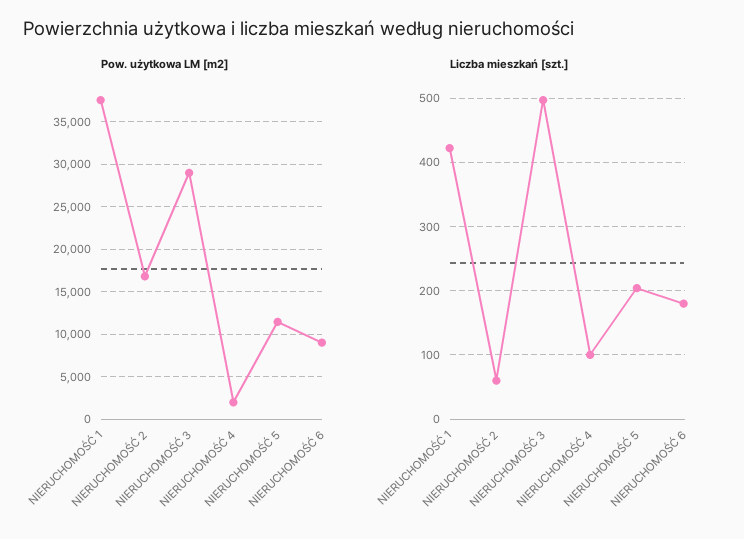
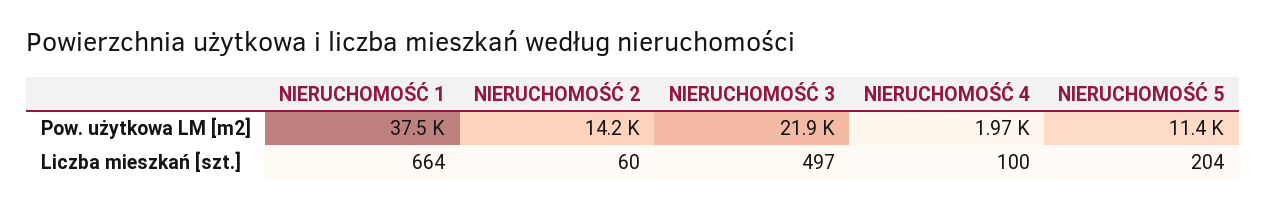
Pow. użytkowa LM [m2], NIERUCHOMOŚĆ 2: 17000 -> 14200
Pow. użytkowa LM [m2], NIERUCHOMOŚĆ 3: 29000 -> 21900
Pow. użytkowa LM [m2], NIERUCHOMOŚĆ 6: 9000 -> none
Liczba mieszkań [szt.], NIERUCHOMOŚĆ 1: 420 -> 664
Liczba mieszkań [szt.], NIERUCHOMOŚĆ 6: 180 -> none

